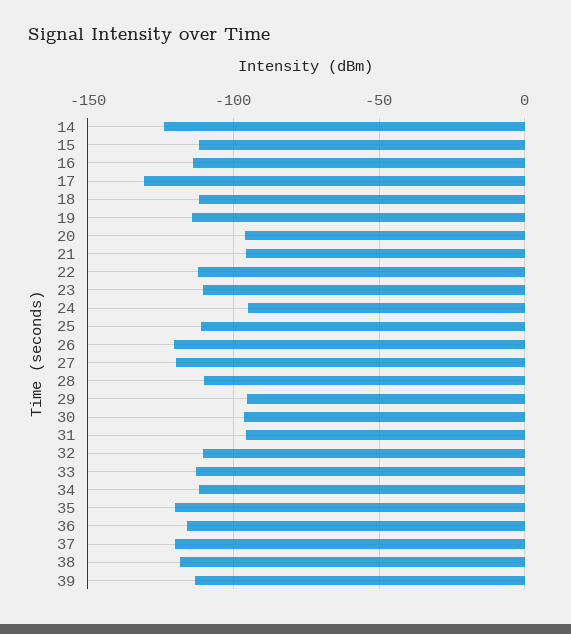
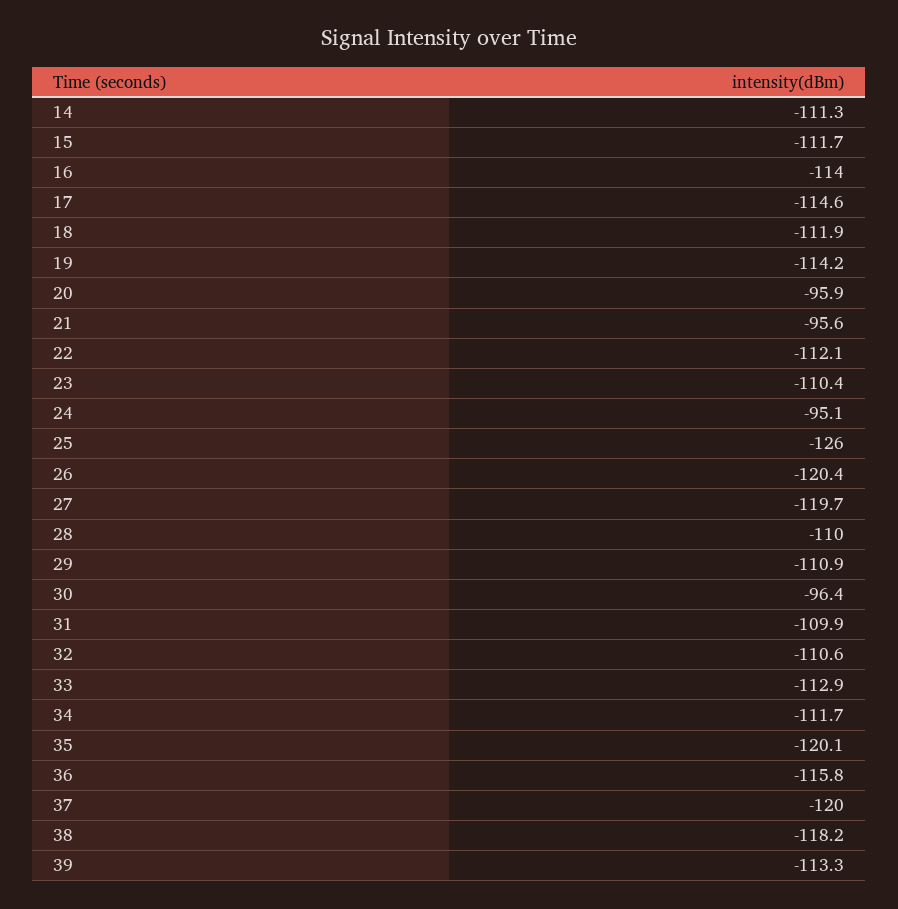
14: -125 -> -111.3
17: -130 -> -114.6
25: -110 -> -126
29: -95 -> -110.9
31: -95 -> -109.9

